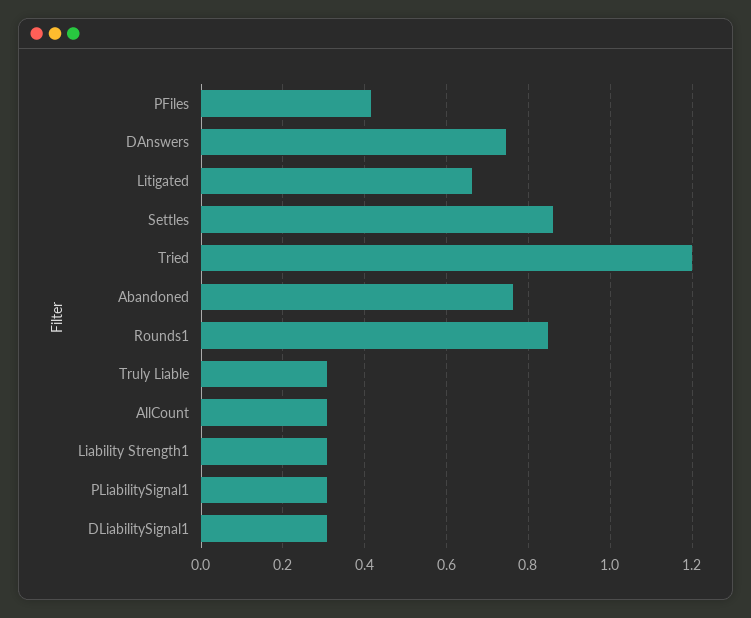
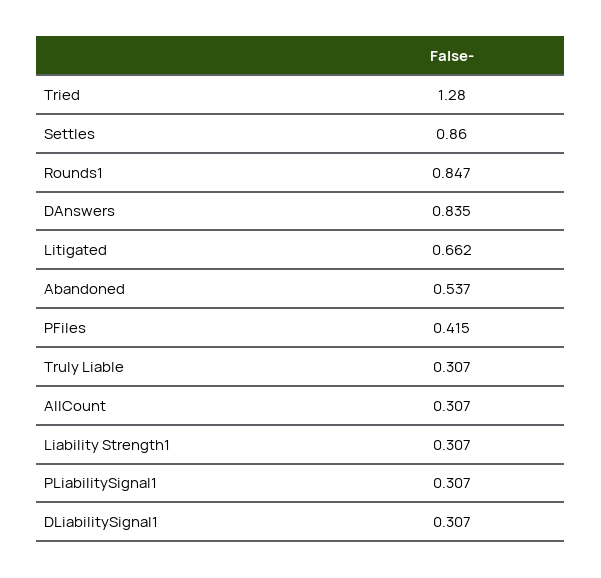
DAnswers: 0.74 -> 0.835
Tried: 1.2 -> 1.28
Abandoned: 0.76 -> 0.537

